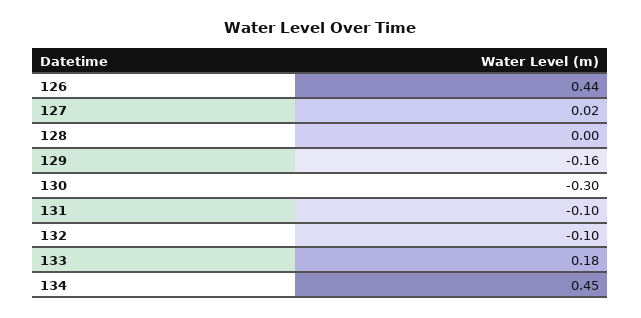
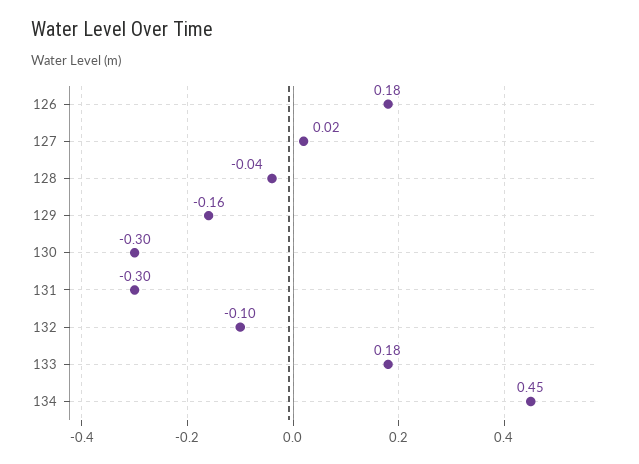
126: 0.44 -> 0.18
128: 0 -> -0.04
131: -0.1 -> -0.3

